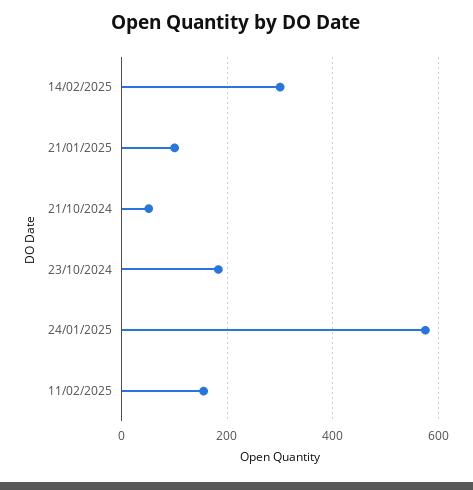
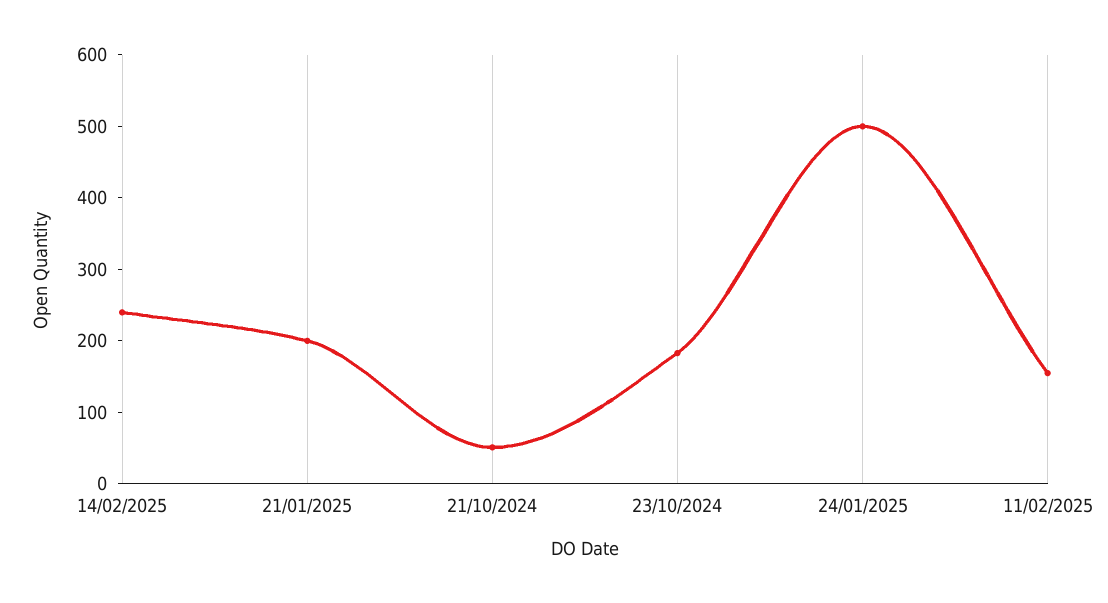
14/02/2025: 300 -> 240
21/01/2025: 100 -> 200
24/01/2025: 580 -> 500

